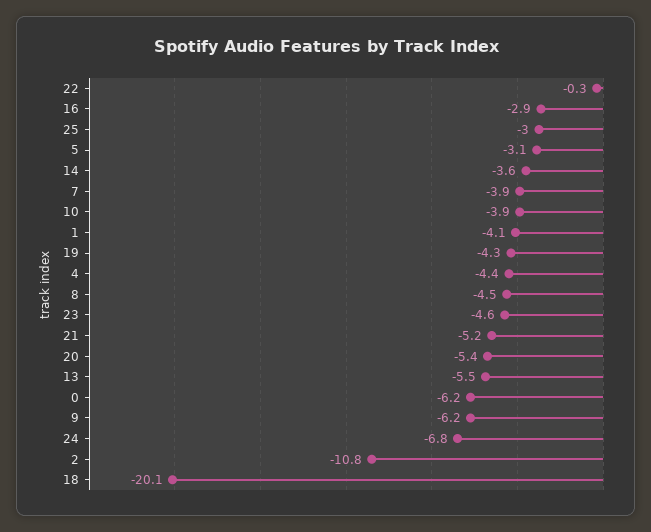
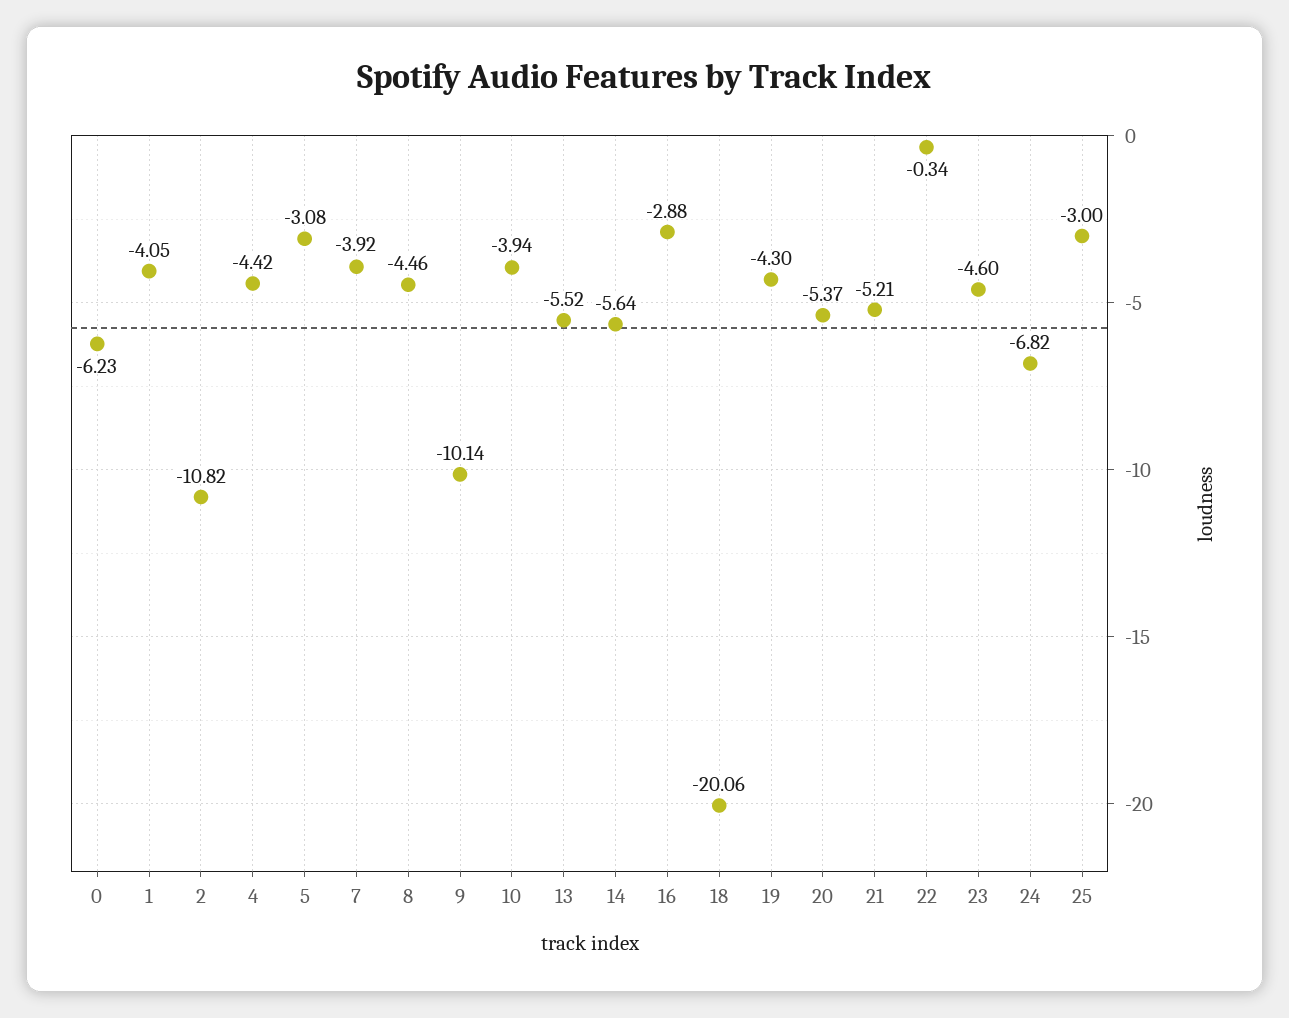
14: -3.6 -> -5.64
9: -6.2 -> -10.14

